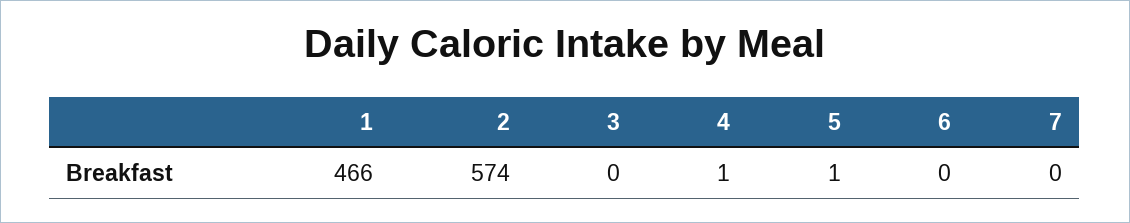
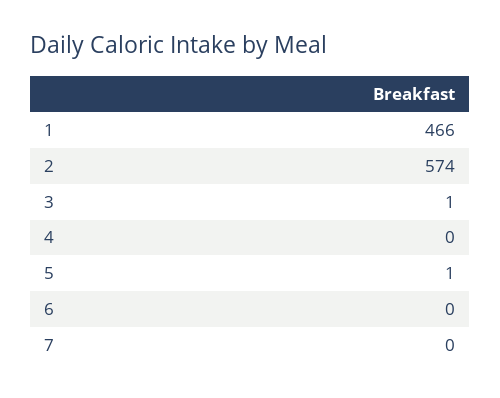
3: 0 -> 1
4: 1 -> 0

